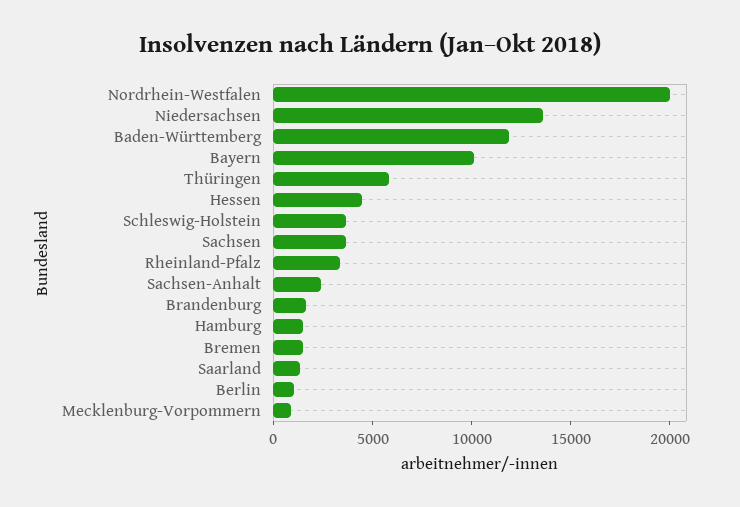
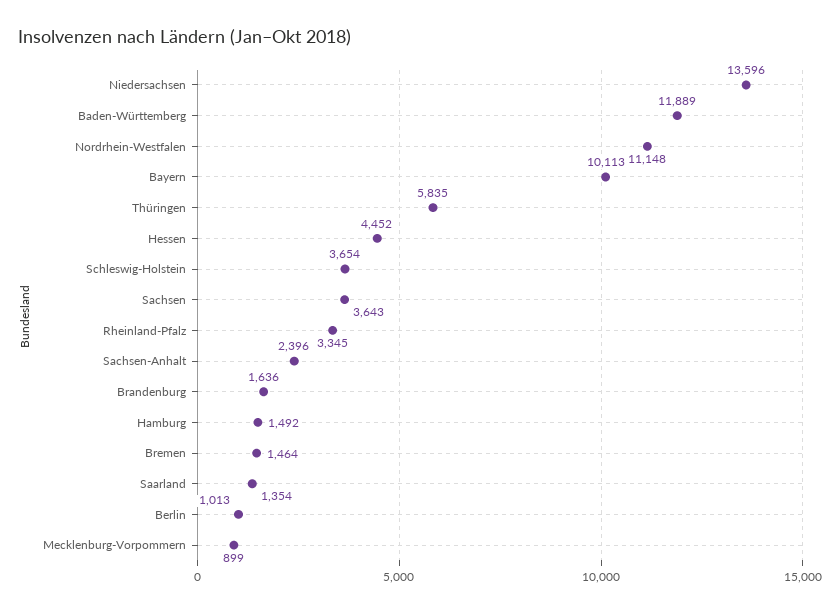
Nordrhein-Westfalen: 20000 -> 11148

